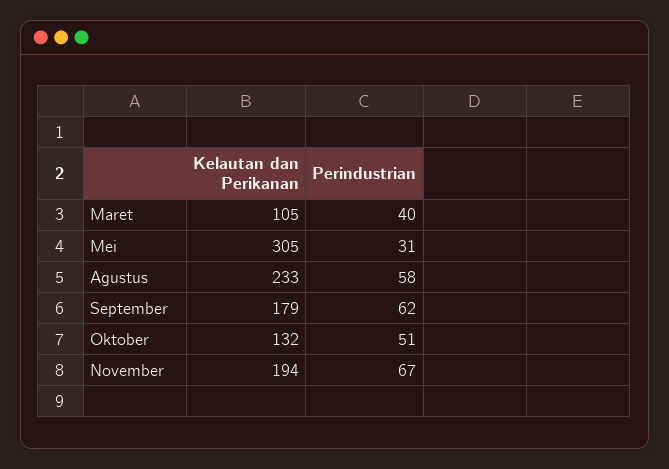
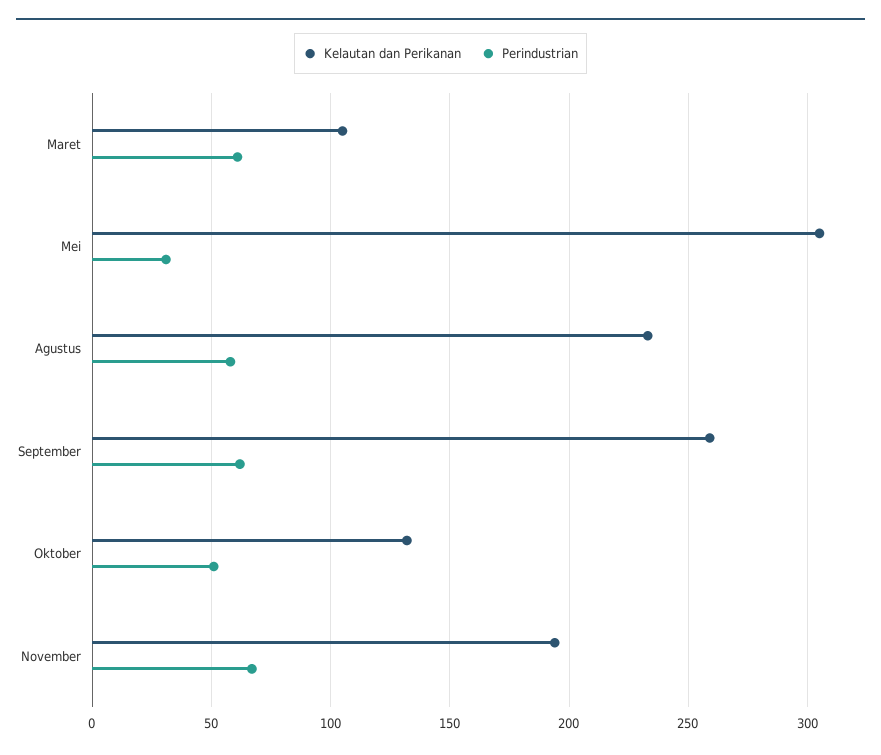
Perindustrian, Maret: 40 -> 60
Kelautan dan Perikanan, September: 179 -> 260

